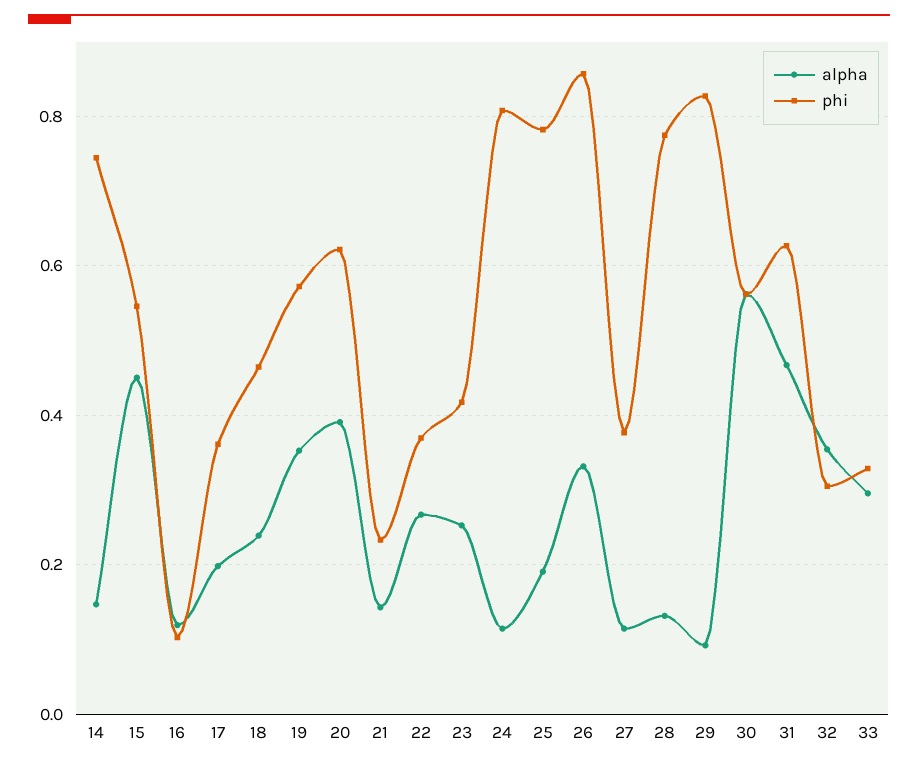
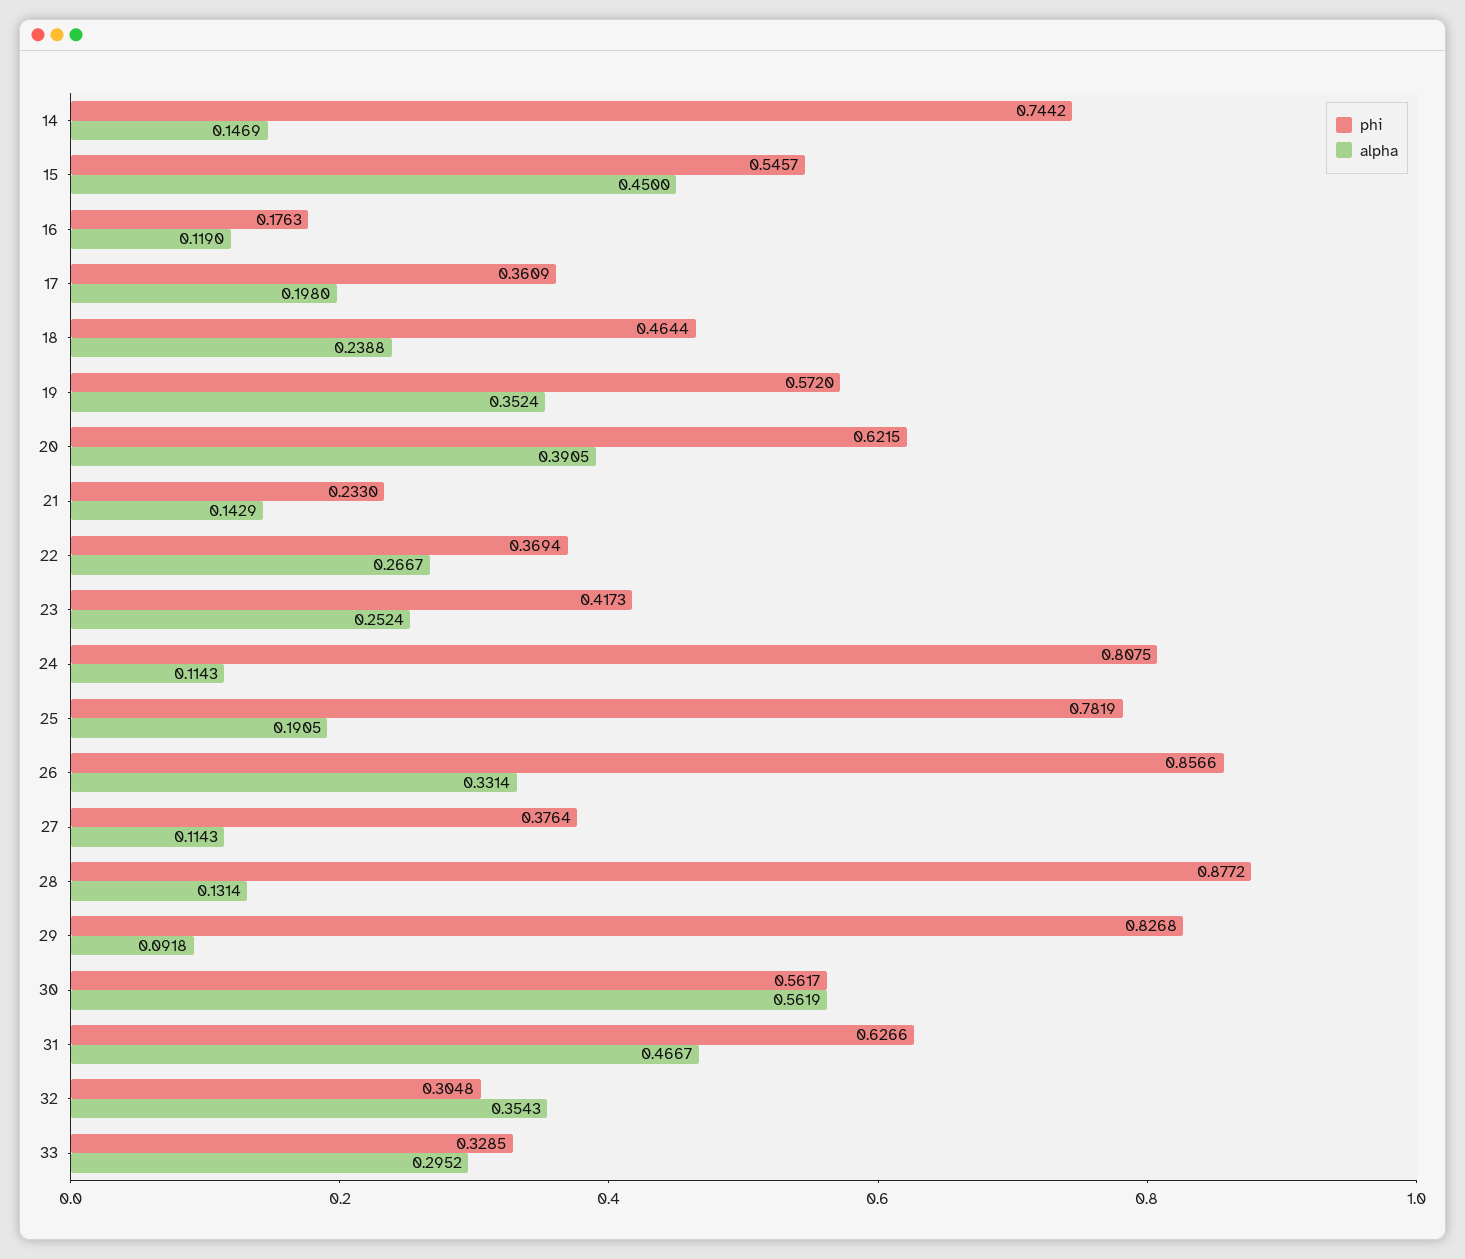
phi, 16: 0.1 -> 0.1763
phi, 28: 0.78 -> 0.8772

